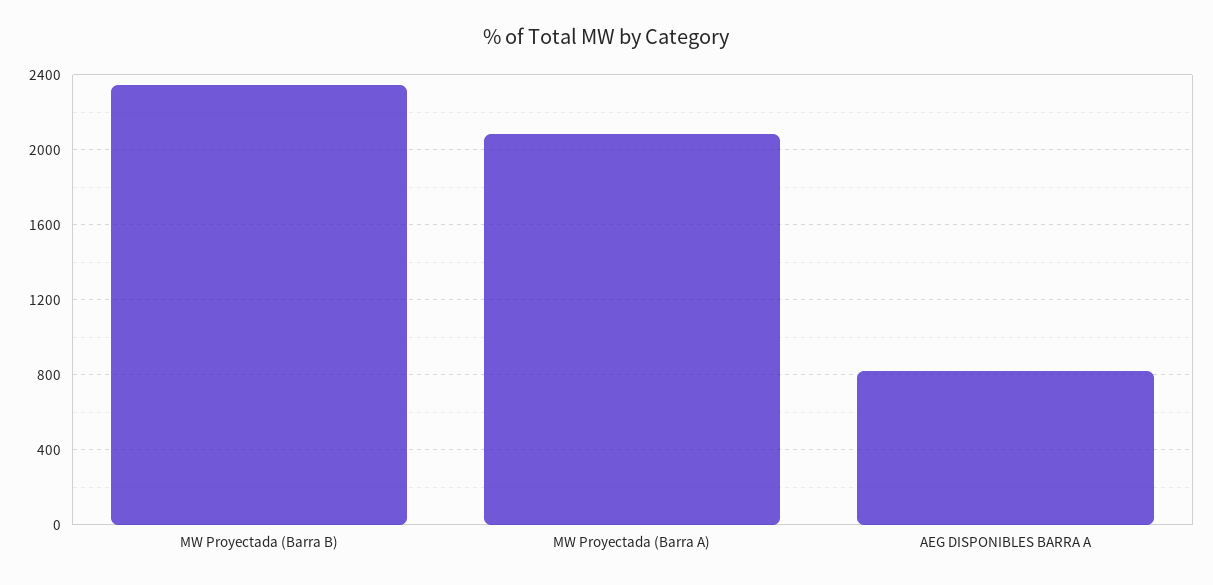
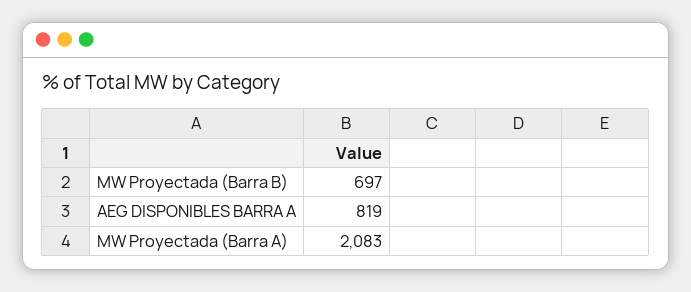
MW Proyectada (Barra B): 2350 -> 697

